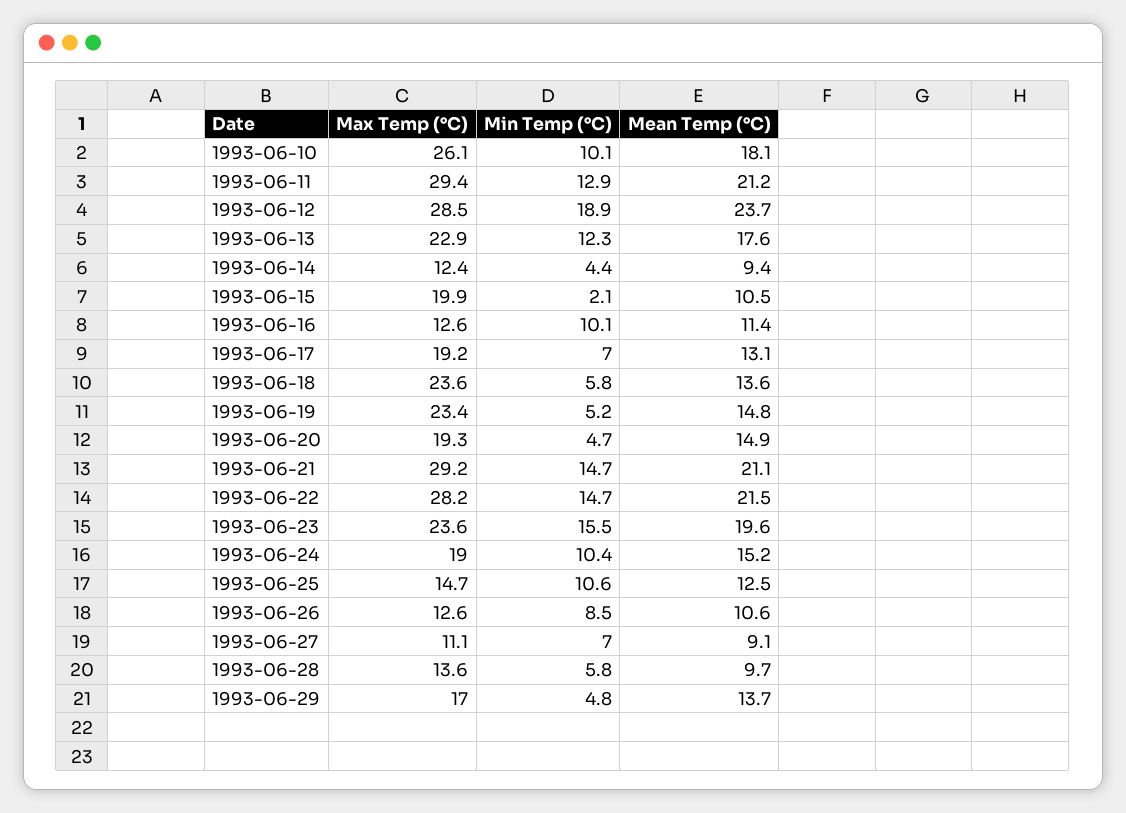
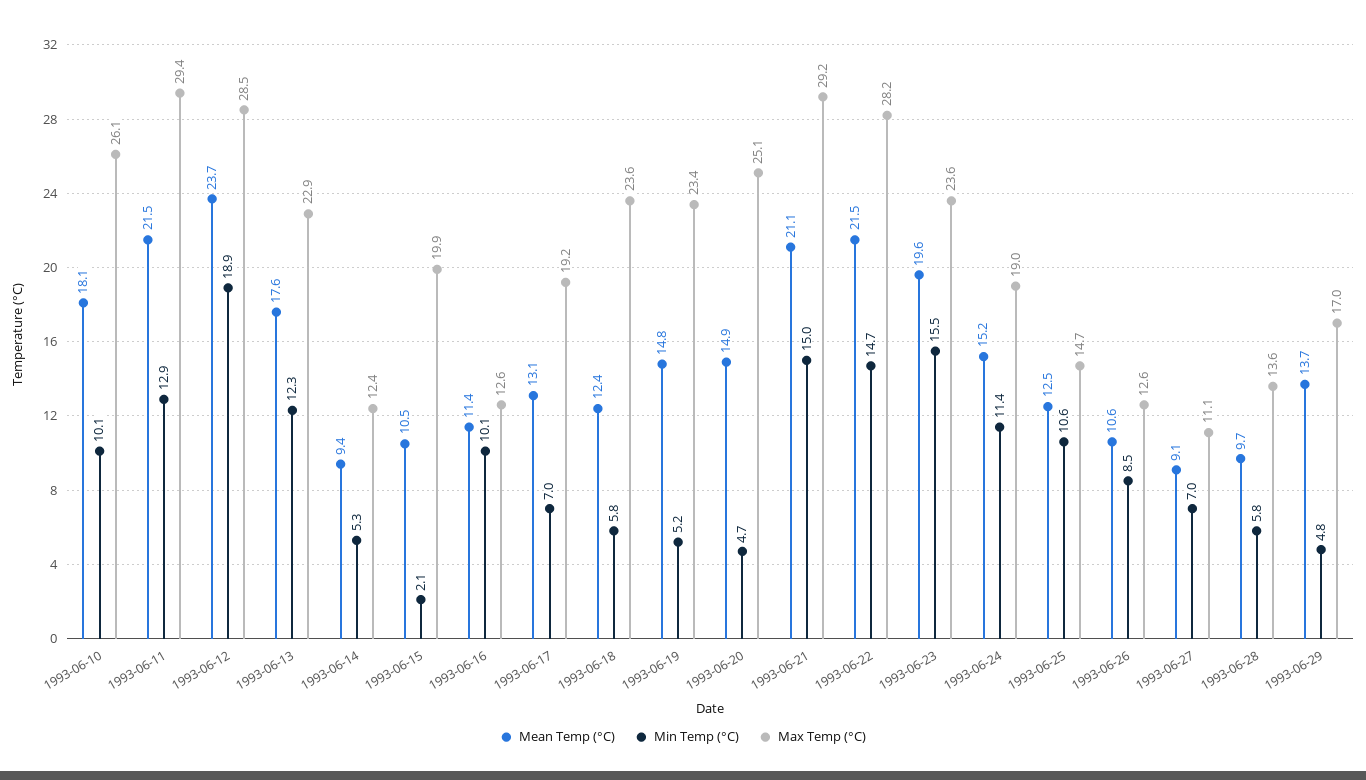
Mean Temp (°C), 1993-06-11: 21.2 -> 21.5
Min Temp (°C), 1993-06-14: 4.4 -> 5.3
Mean Temp (°C), 1993-06-18: 13.6 -> 12.4
Max Temp (°C), 1993-06-20: 19.3 -> 25.1
Min Temp (°C), 1993-06-21: 14.7 -> 15
Min Temp (°C), 1993-06-24: 10.4 -> 11.4

